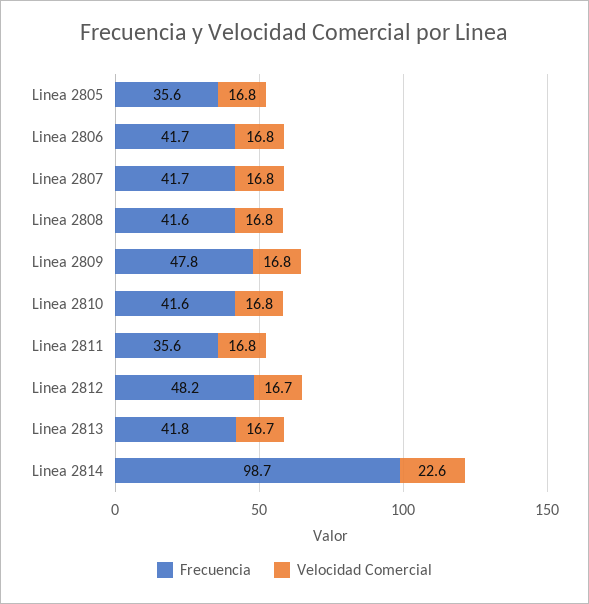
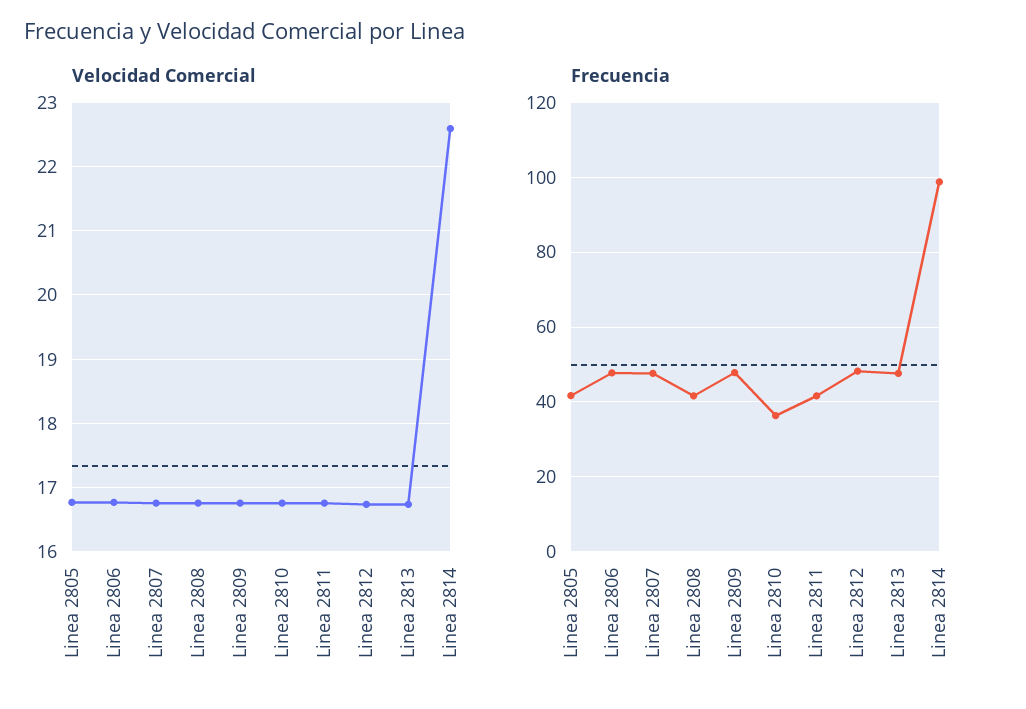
Frecuencia, Linea 2805: 35.6 -> 42
Frecuencia, Linea 2806: 41.7 -> 48
Frecuencia, Linea 2807: 41.7 -> 48
Frecuencia, Linea 2810: 41.6 -> 36
Frecuencia, Linea 2811: 35.6 -> 42
Frecuencia, Linea 2813: 41.8 -> 48

